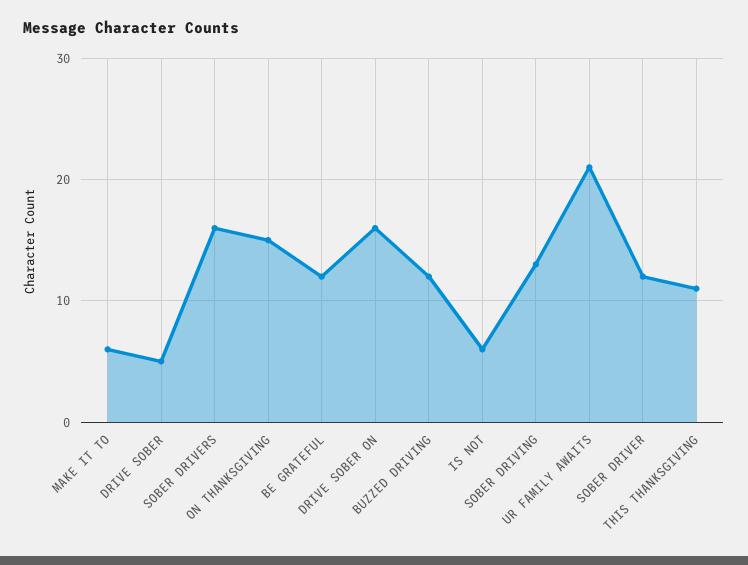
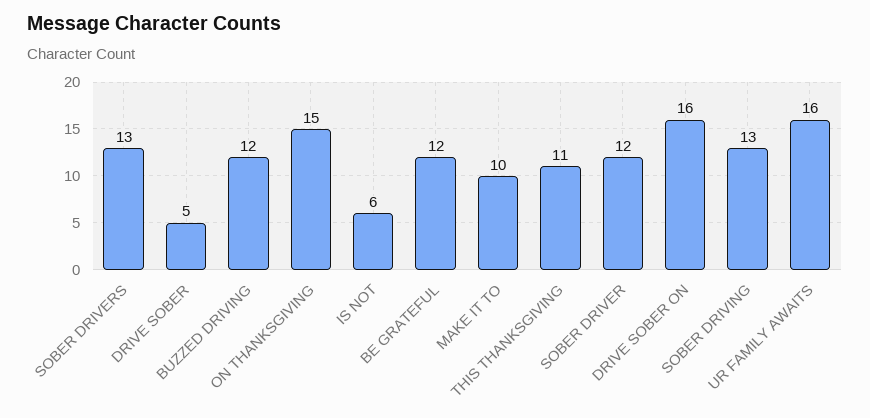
MAKE IT TO: 6 -> 10
SOBER DRIVERS: 16 -> 13
UR FAMILY AWAITS: 21 -> 16

